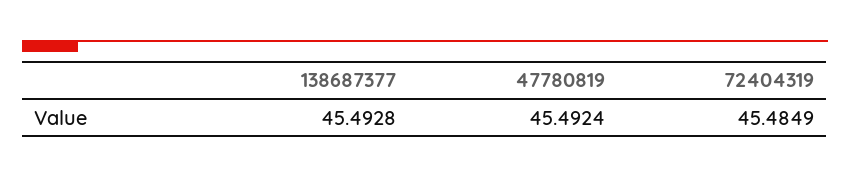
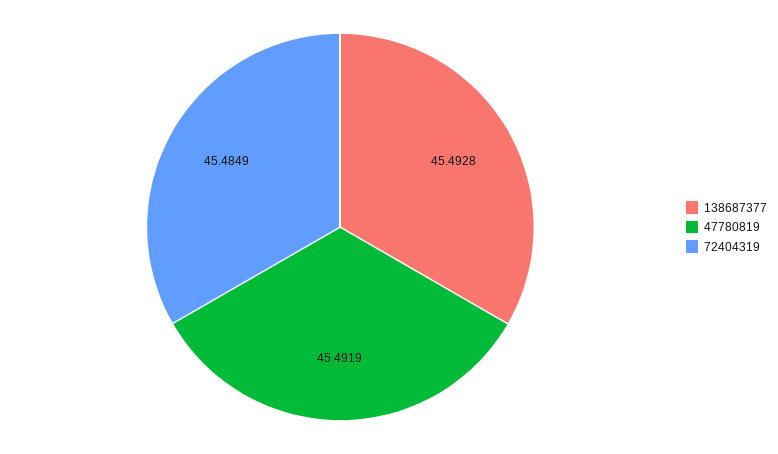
47780819: 45.4924 -> 45.4919

